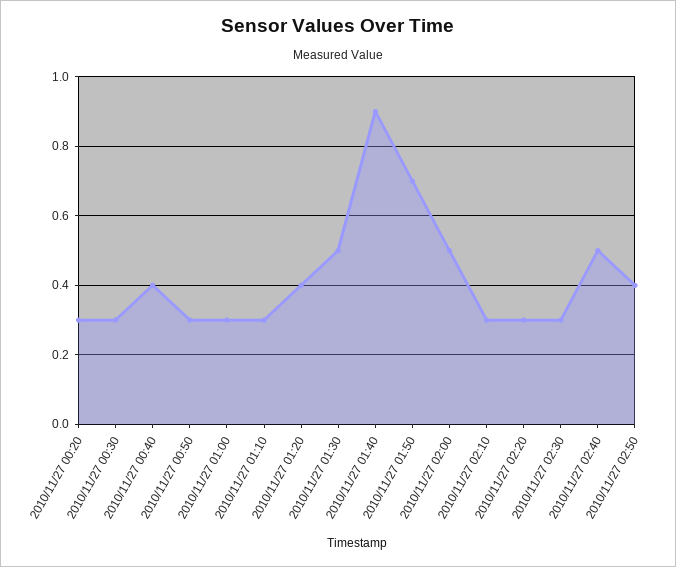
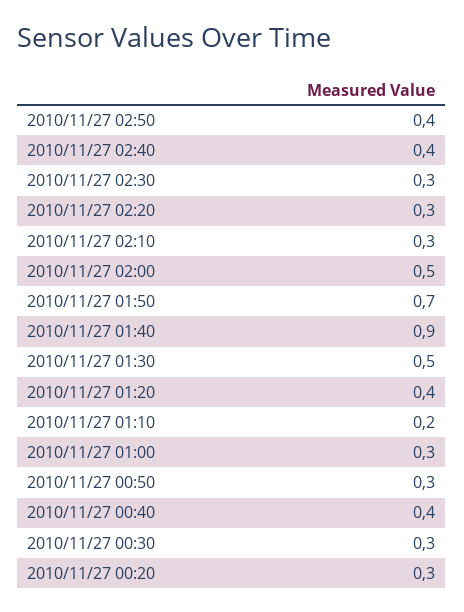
2010/11/27 01:10: 0.3 -> 0.2
2010/11/27 02:40: 0.5 -> 0.4

